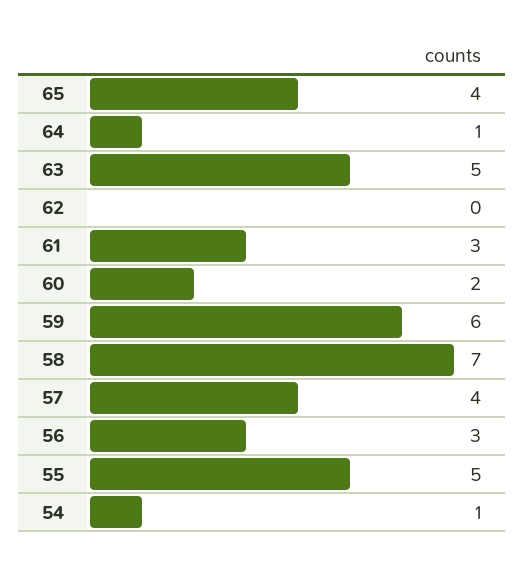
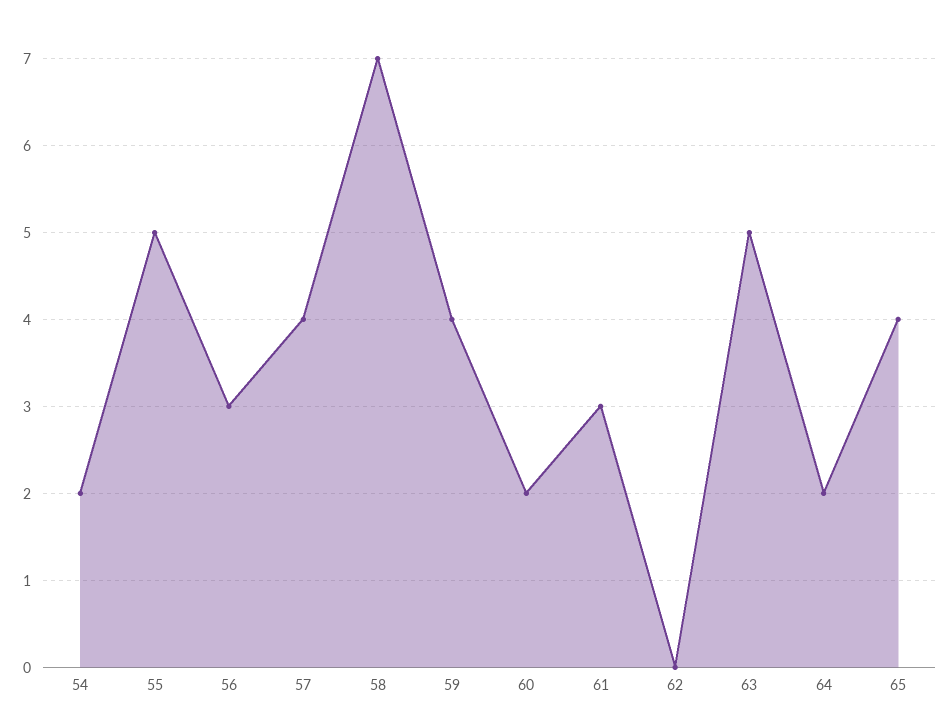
64: 1 -> 2
59: 6 -> 4
54: 1 -> 2

